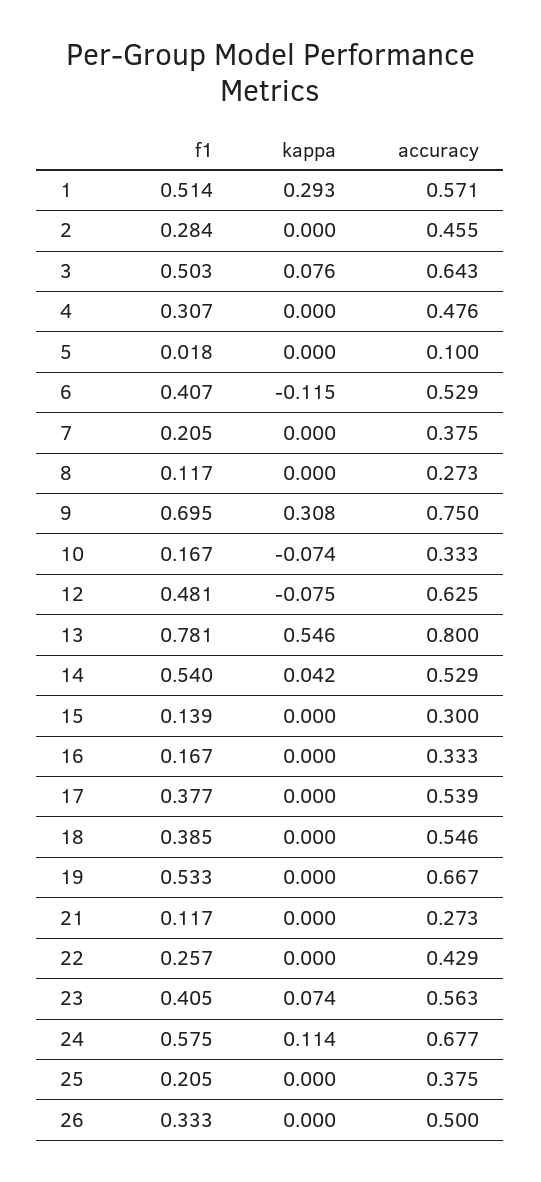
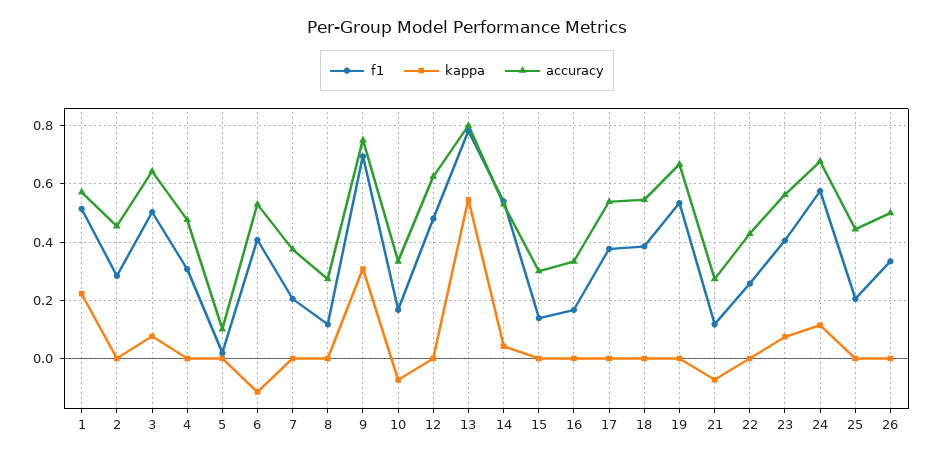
kappa, 1: 0.293 -> 0.225
kappa, 12: -0.075 -> 0
kappa, 21: 0 -> -0.075
accuracy, 25: 0.375 -> 0.45

